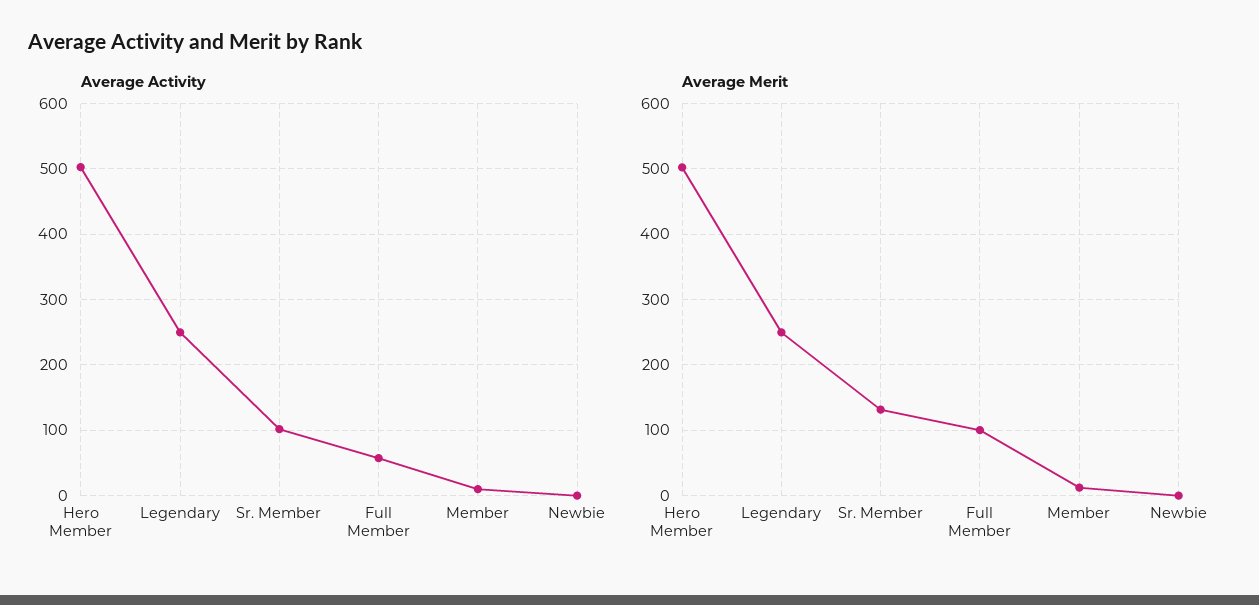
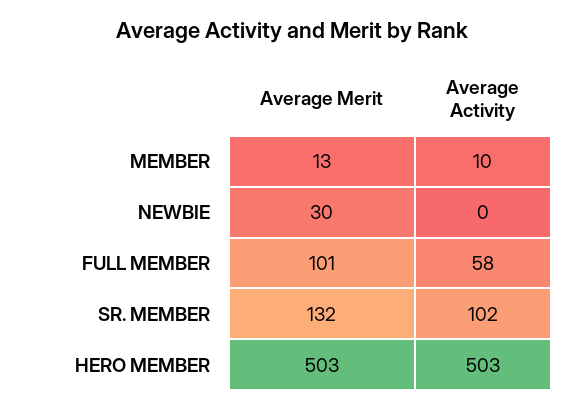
Average Activity, Legendary: 250 -> none
Average Merit, Legendary: 250 -> none
Average Merit, Newbie: 0 -> 30

